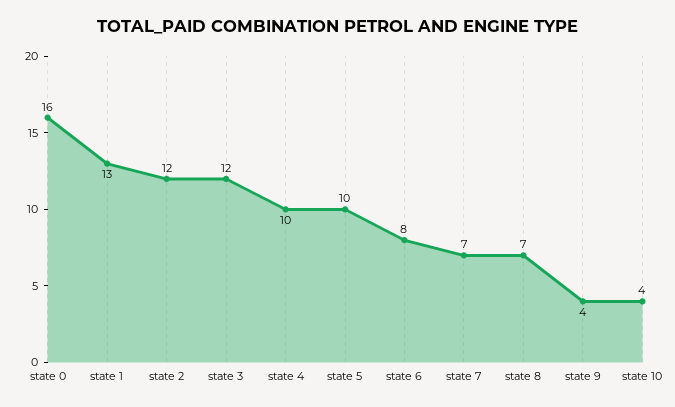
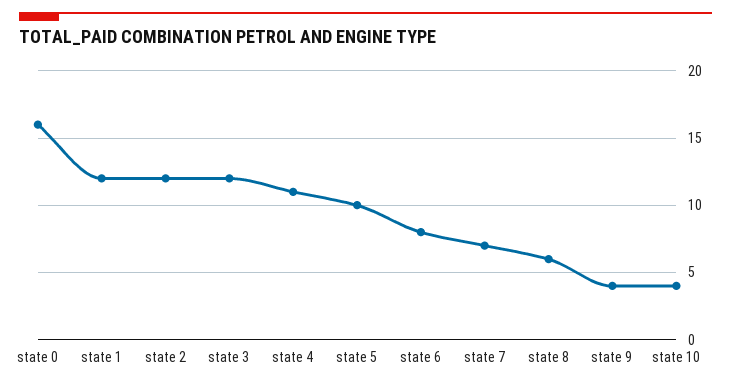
state 1: 13 -> 12
state 4: 10 -> 11
state 8: 7 -> 6

